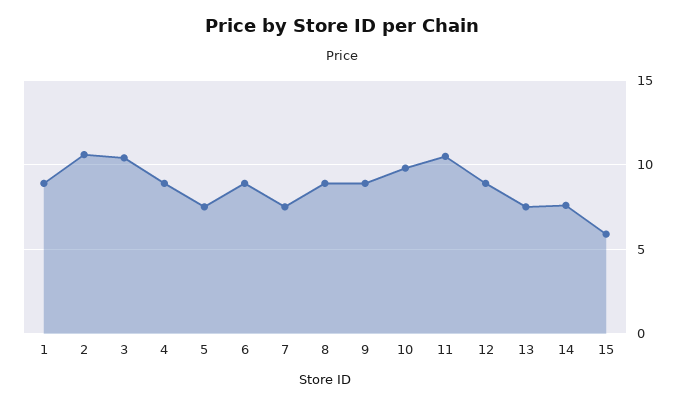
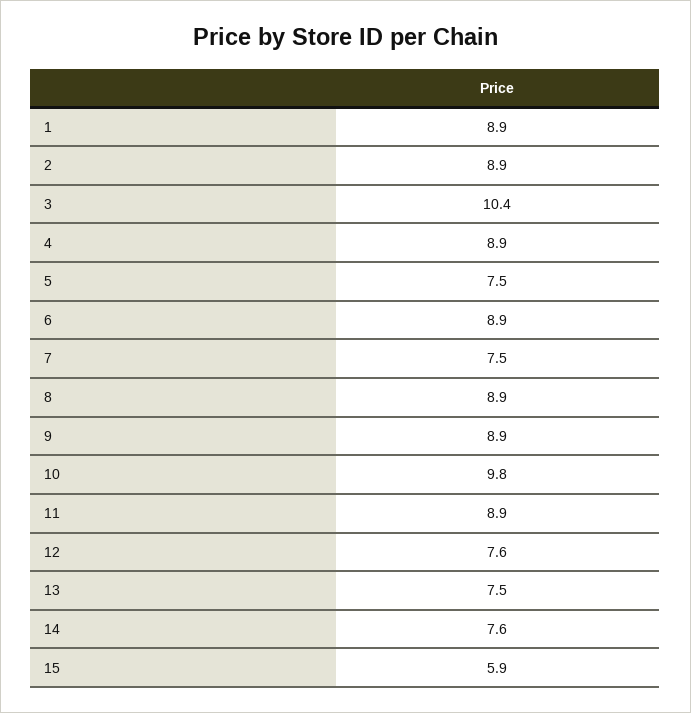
2: 10.5 -> 8.9
11: 10.5 -> 8.9
12: 9 -> 7.6

